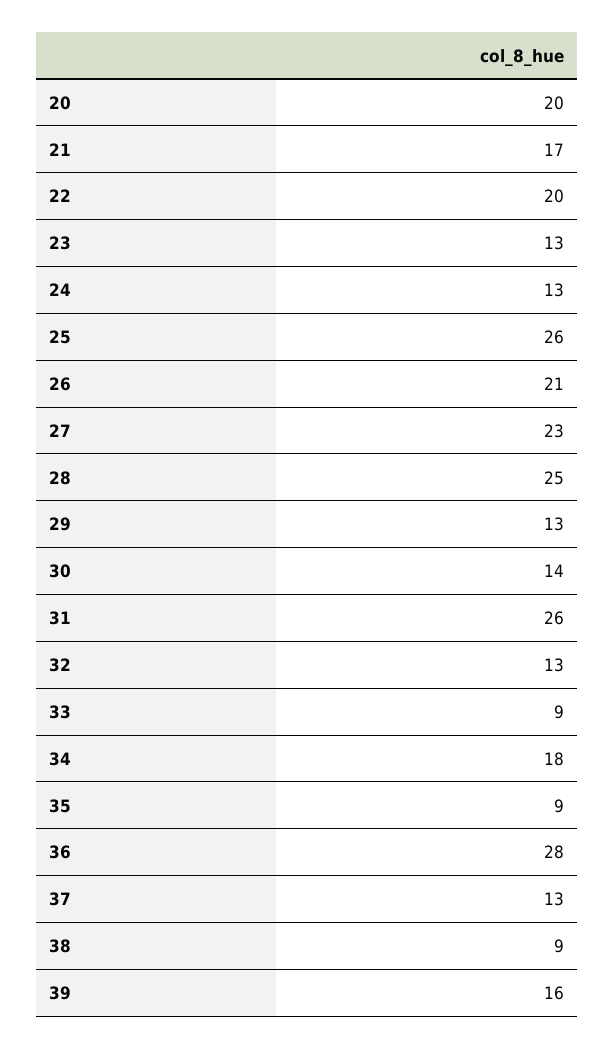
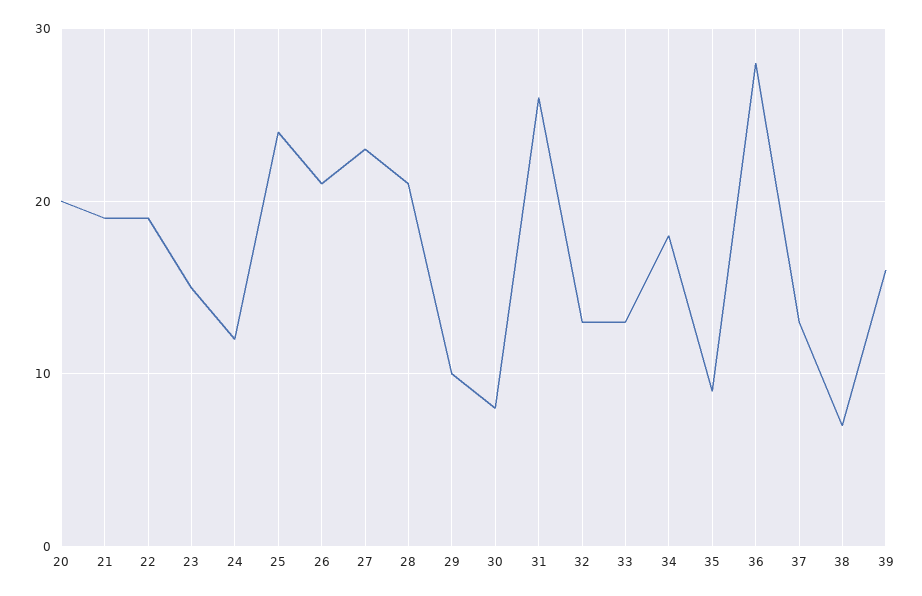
21: 17 -> 19
22: 20 -> 19
23: 13 -> 15
24: 13 -> 12
25: 26 -> 24
28: 25 -> 21
29: 13 -> 10
30: 14 -> 8
33: 9 -> 13
38: 9 -> 7

